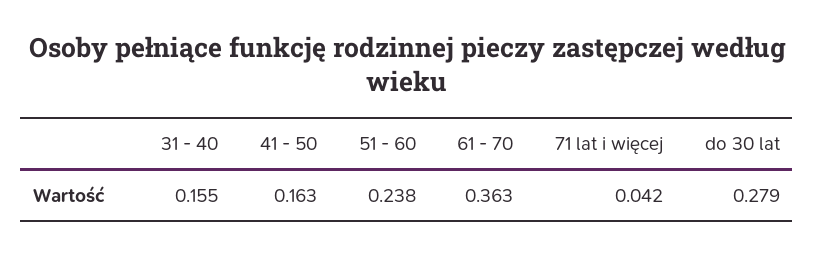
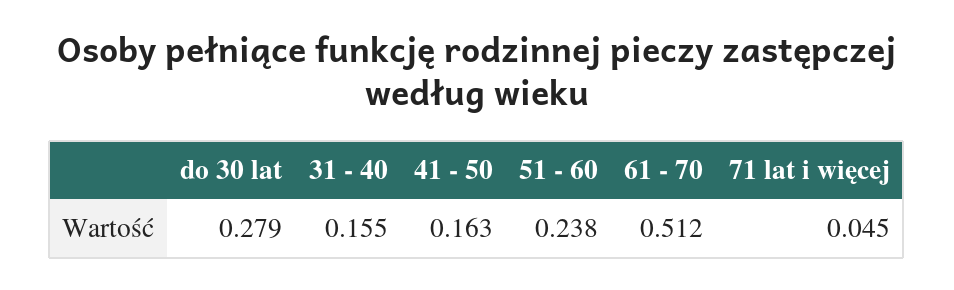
61 - 70: 0.363 -> 0.512
71 lat i więcej: 0.042 -> 0.045

